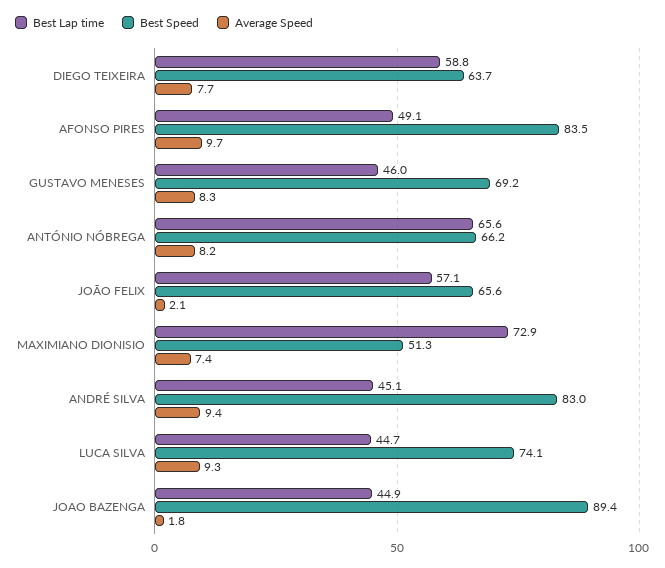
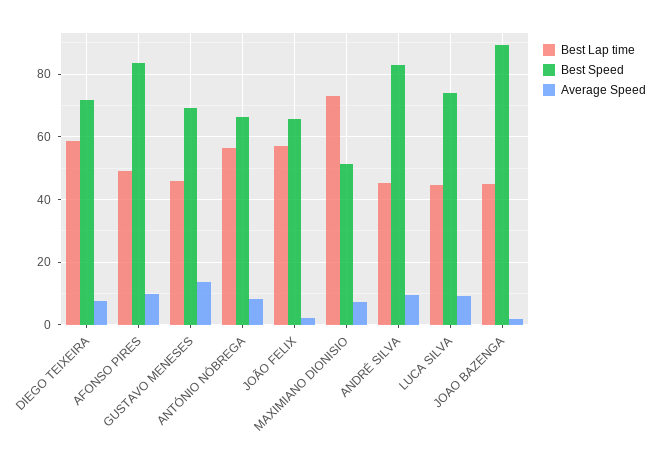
Best Speed, DIEGO TEIXEIRA: 63.7 -> 72
Average Speed, GUSTAVO MENESES: 8.3 -> 14
Best Lap time, ANTÓNIO NÓBREGA: 65.6 -> 56

